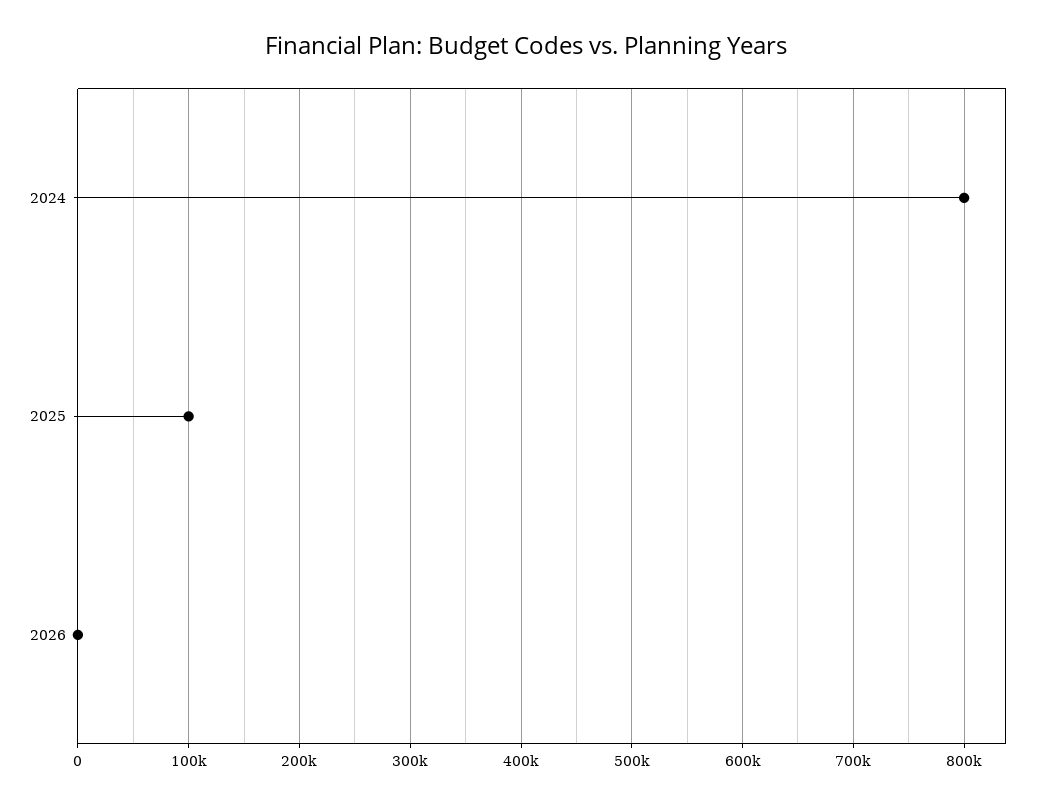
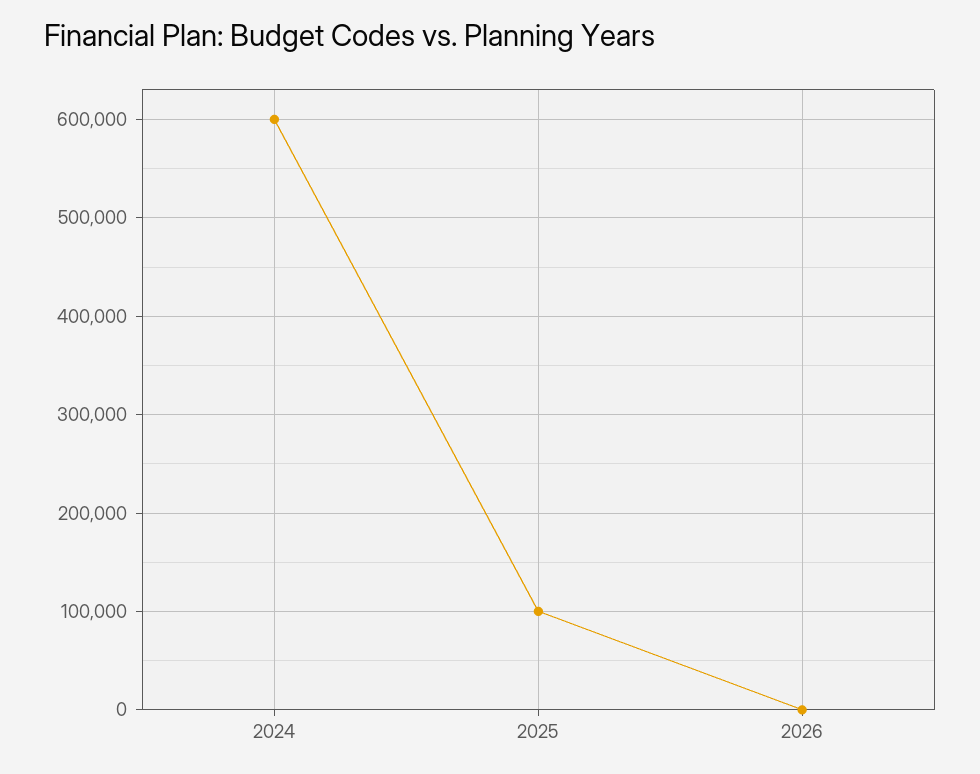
2024: 800000 -> 600000

